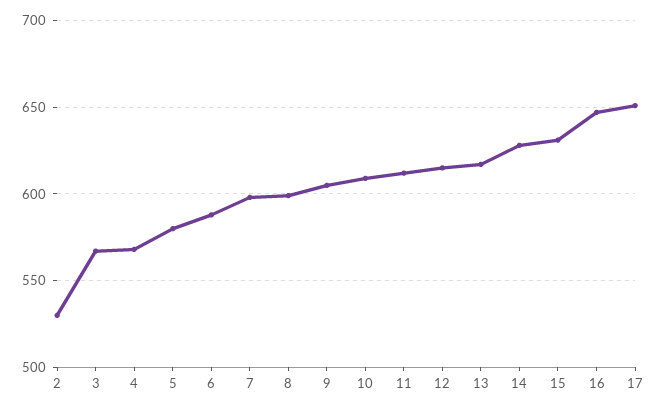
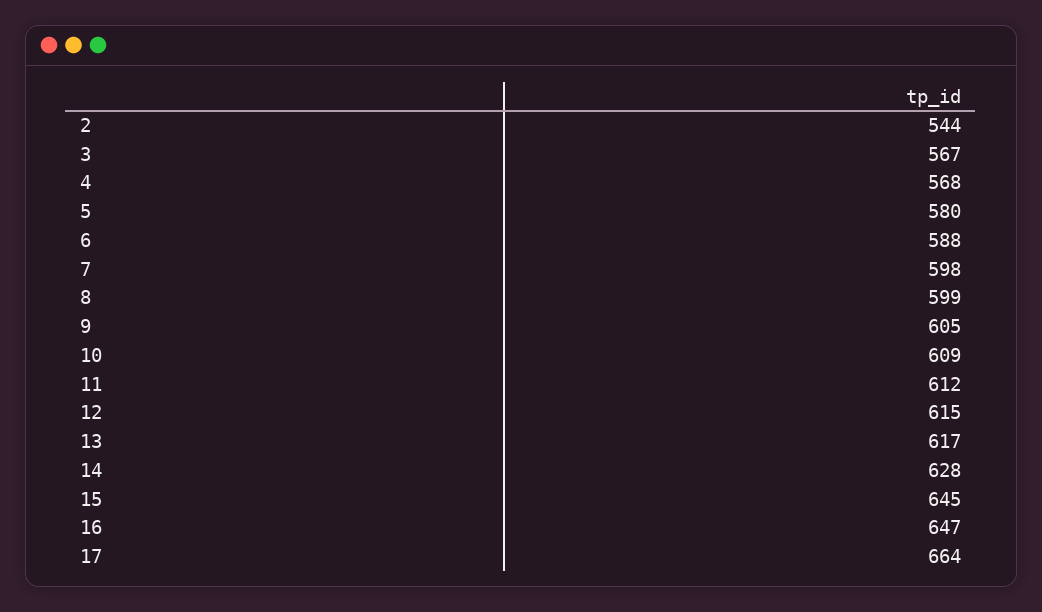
2: 530 -> 544
15: 630 -> 645
17: 650 -> 664

